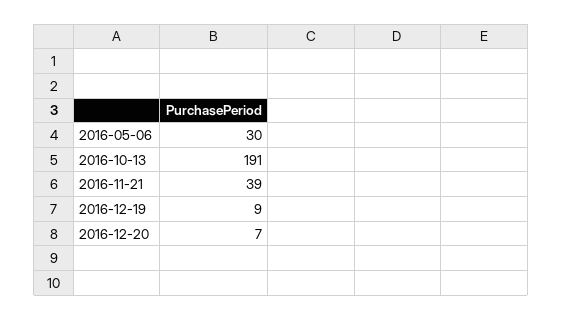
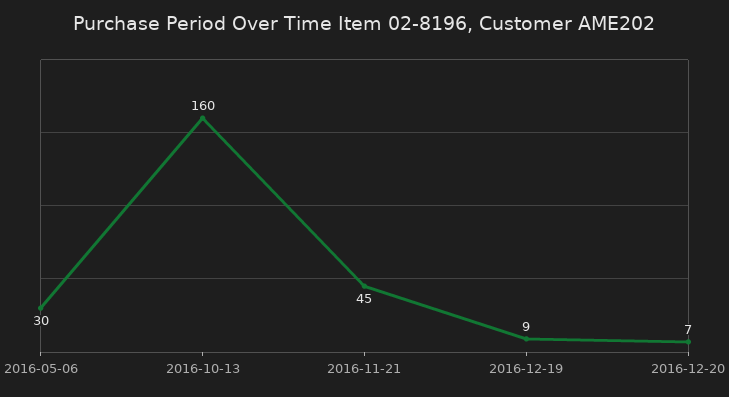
2016-10-13: 191 -> 160
2016-11-21: 39 -> 45

